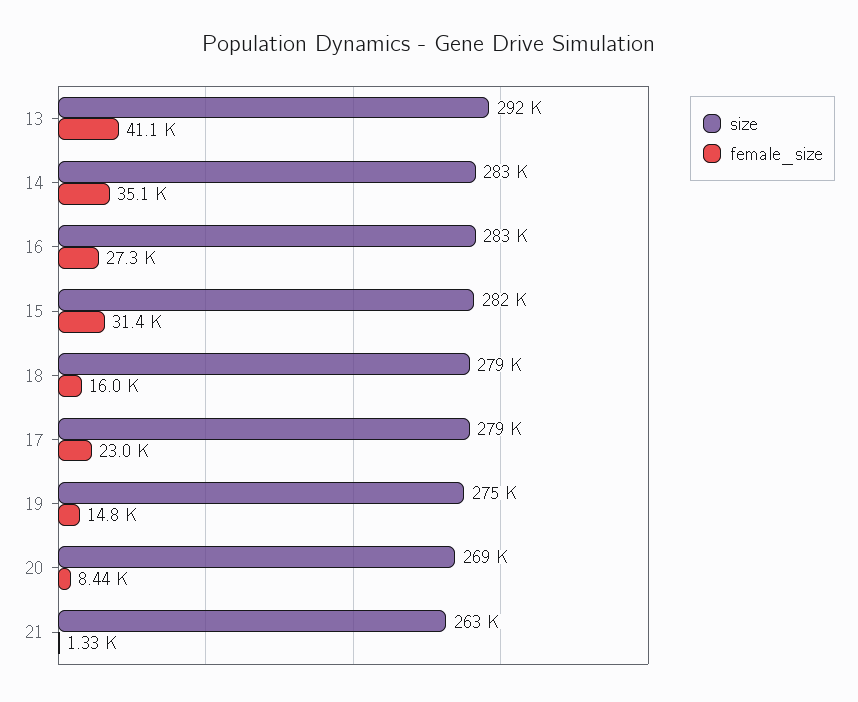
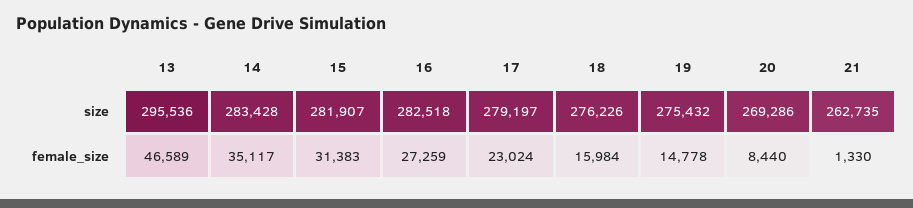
size, 13: 292000 -> 295536
female_size, 13: 41100 -> 46589
size, 18: 279000 -> 276226

